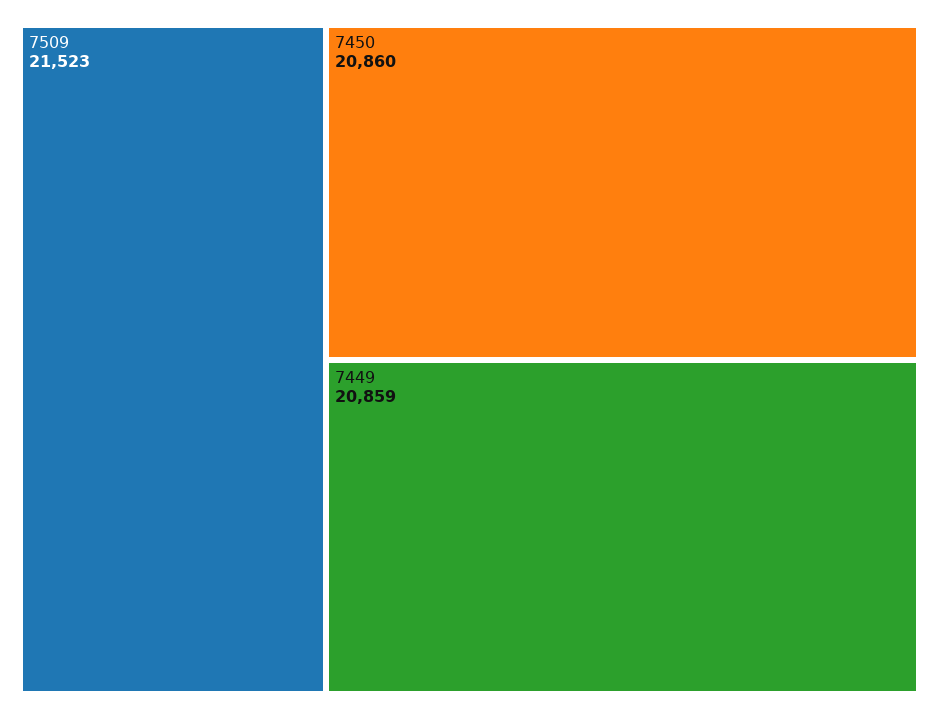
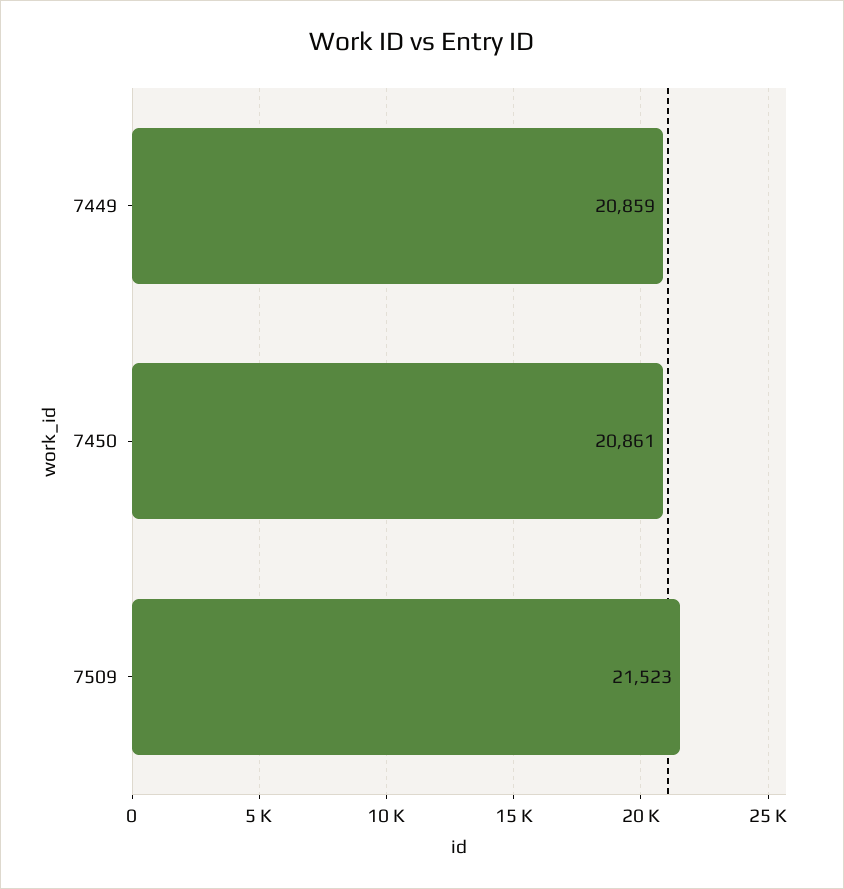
7450: 20860 -> 20861

